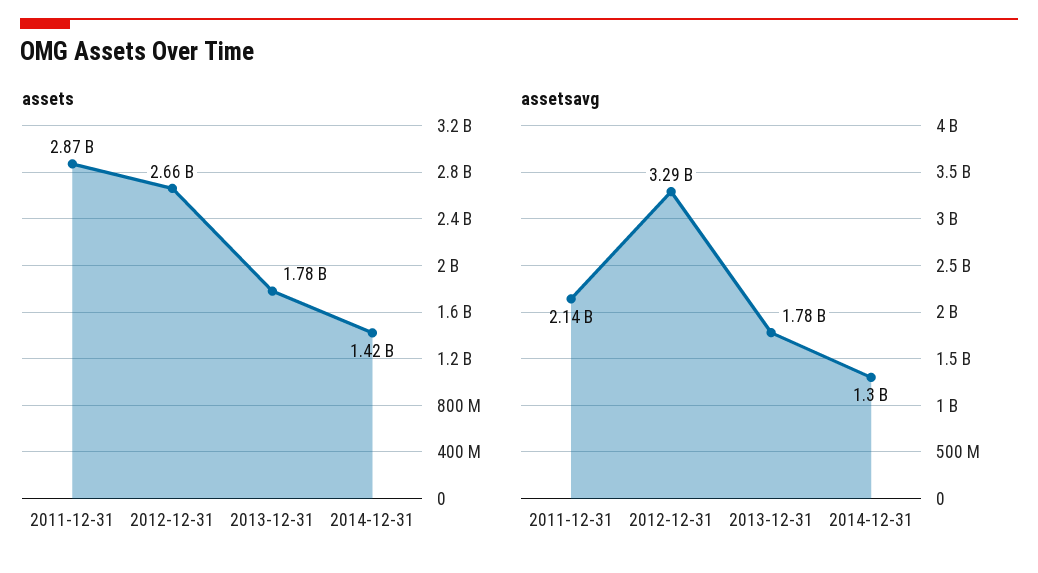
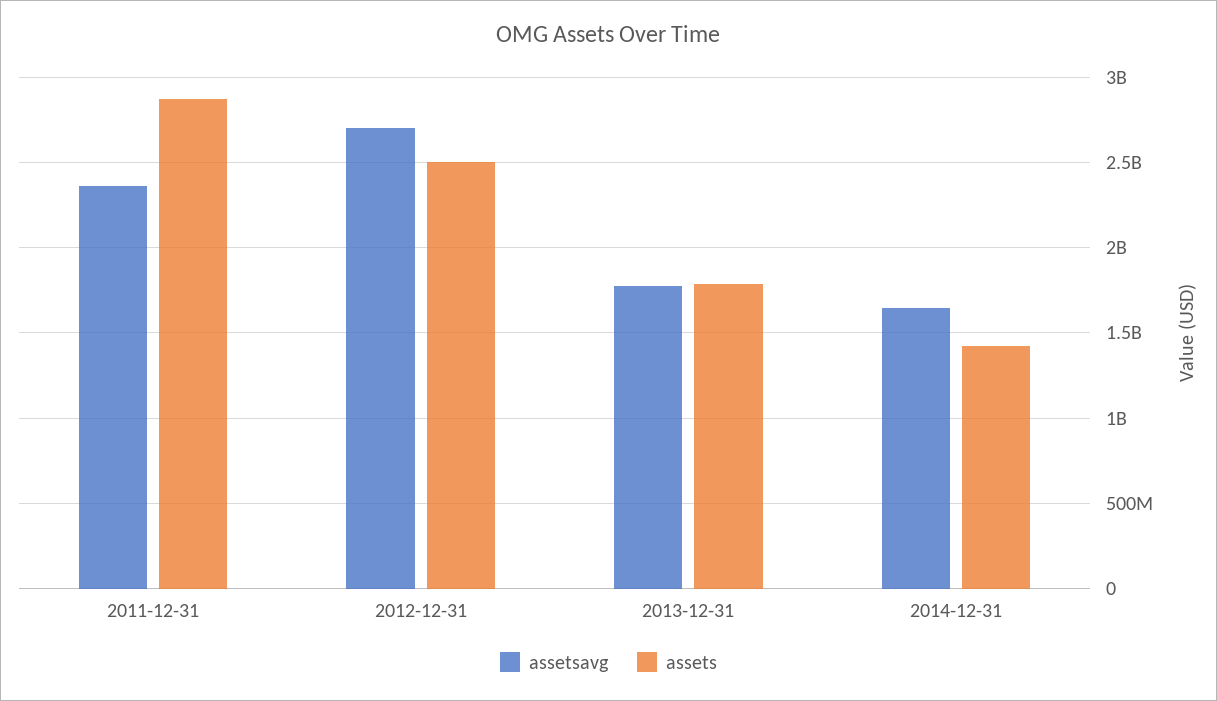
assets, 2012-12-31: 2660000000 -> 2500000000
assetsavg, 2011-12-31: 2140000000 -> 2350000000
assetsavg, 2012-12-31: 3290000000 -> 2700000000
assetsavg, 2014-12-31: 1300000000 -> 1650000000

